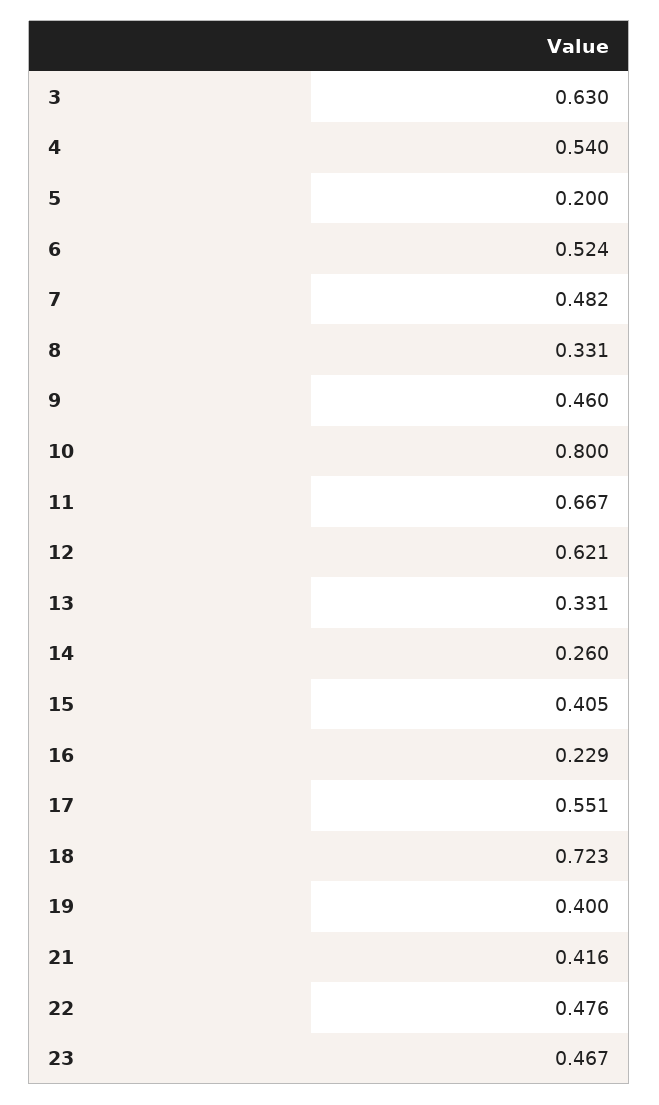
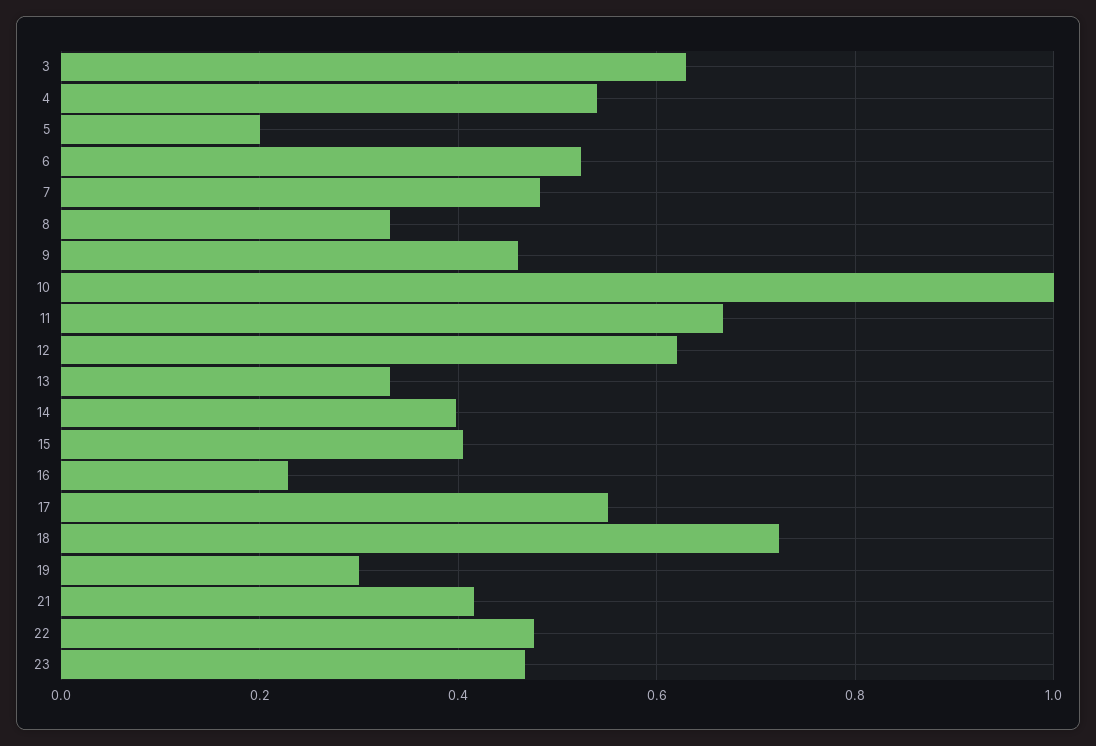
10: 0.8 -> 1
14: 0.26 -> 0.4
19: 0.4 -> 0.3

